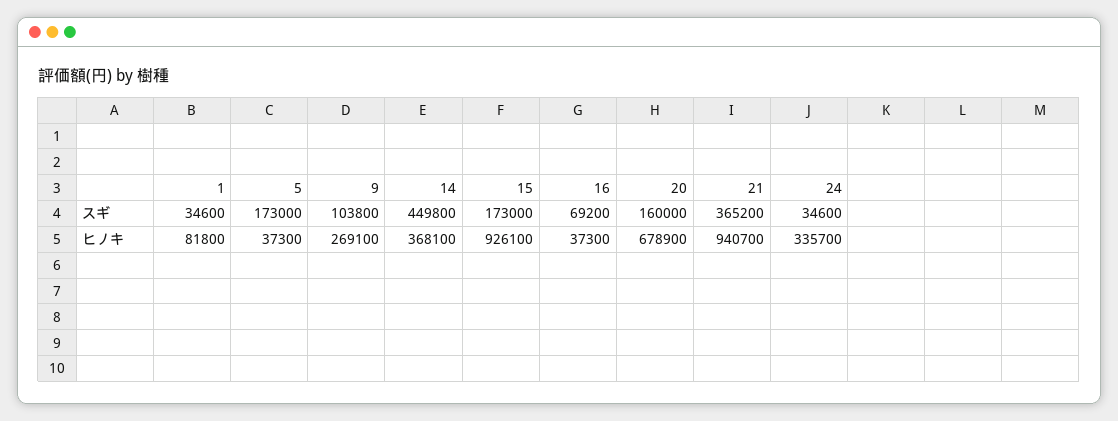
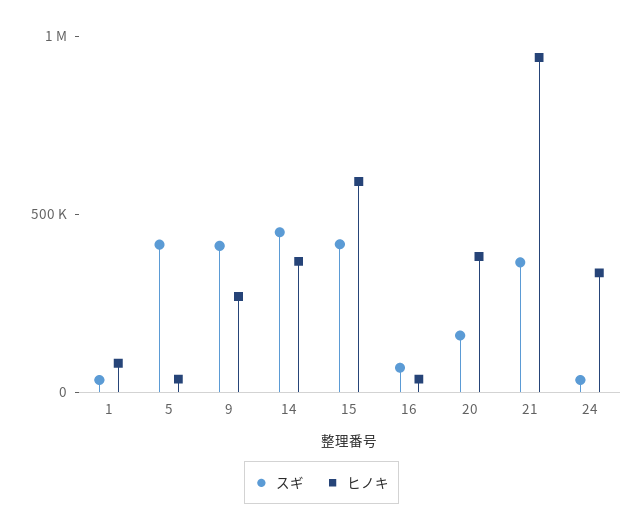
スギ, 5: 173000 -> 400000
スギ, 9: 103800 -> 400000
スギ, 15: 173000 -> 400000
ヒノキ, 15: 926100 -> 600000
ヒノキ, 20: 678900 -> 400000

